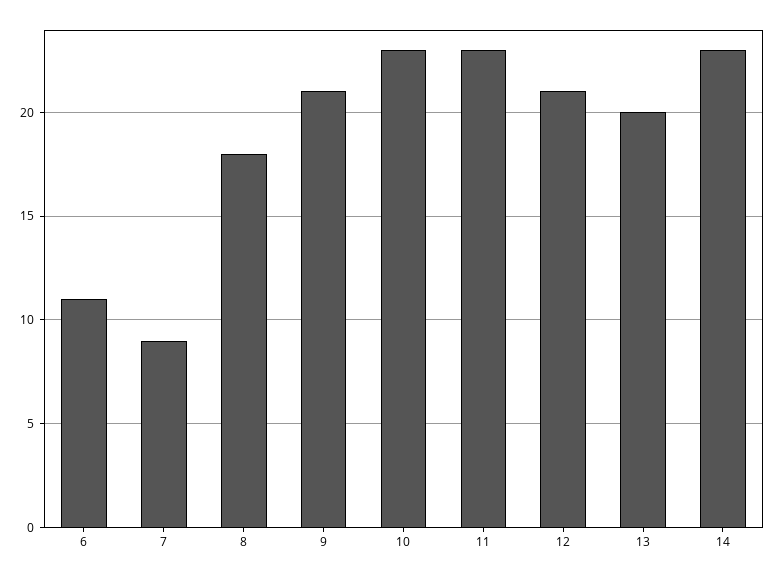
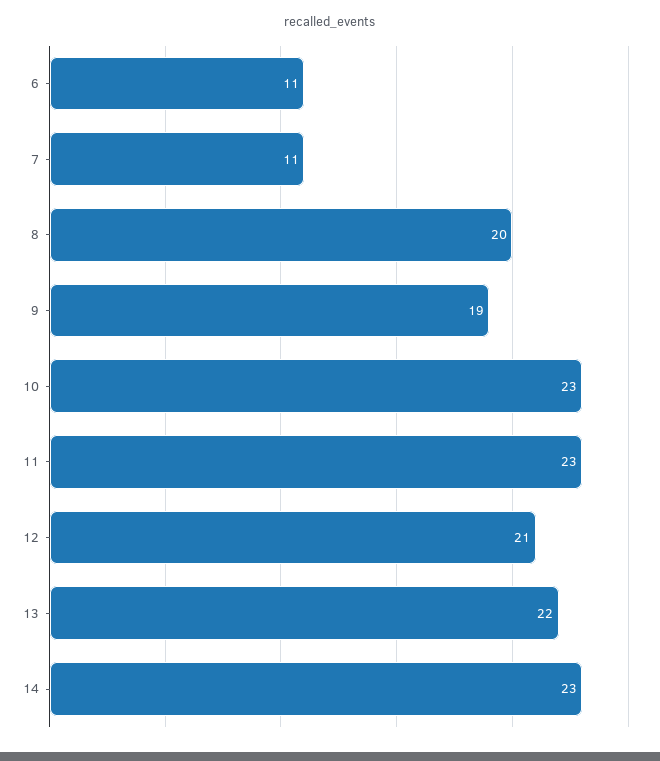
7: 9 -> 11
8: 18 -> 20
9: 21 -> 19
13: 20 -> 22

